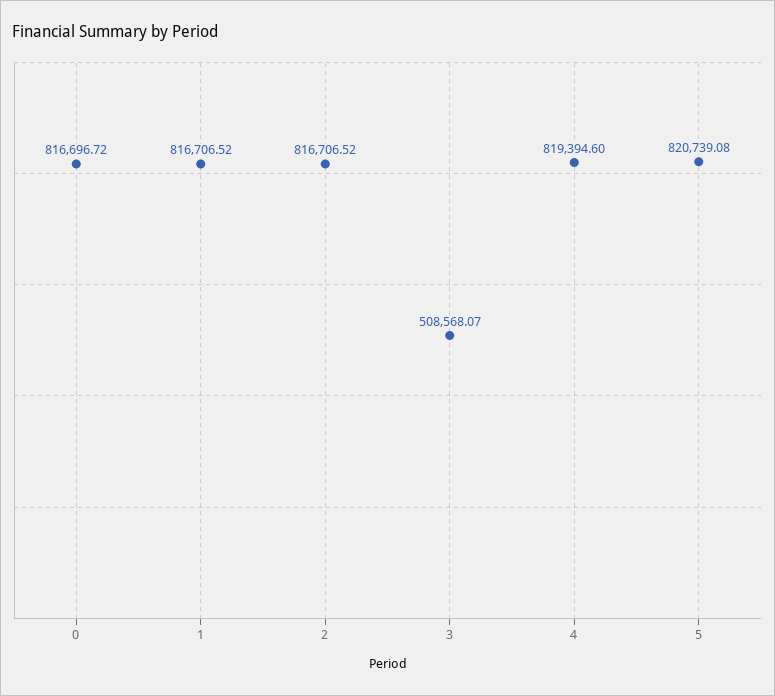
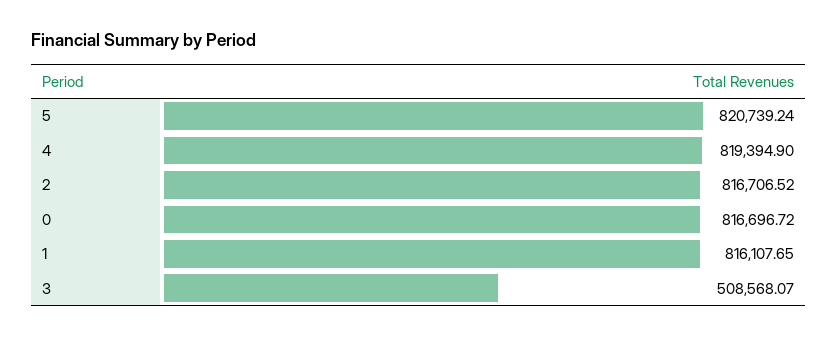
1: 816706.52 -> 816107.65
4: 819394.6 -> 819394.9
5: 820739.08 -> 820739.24

